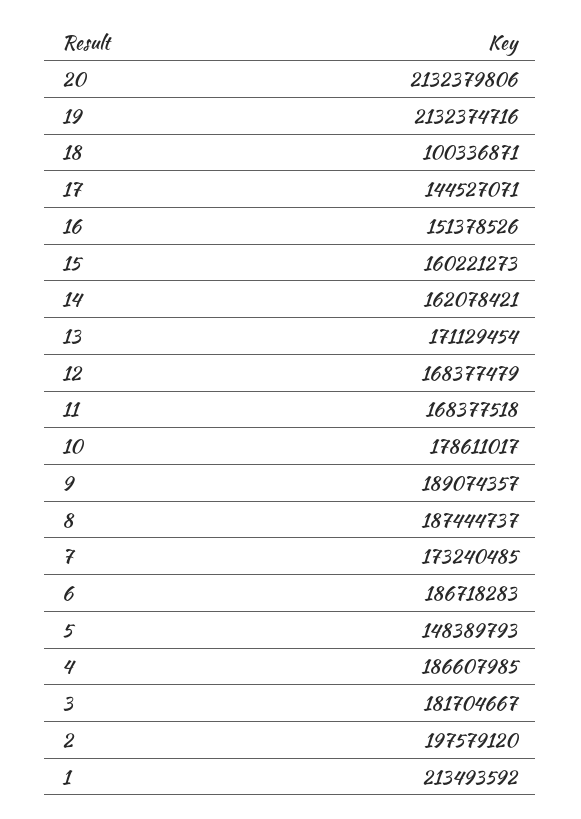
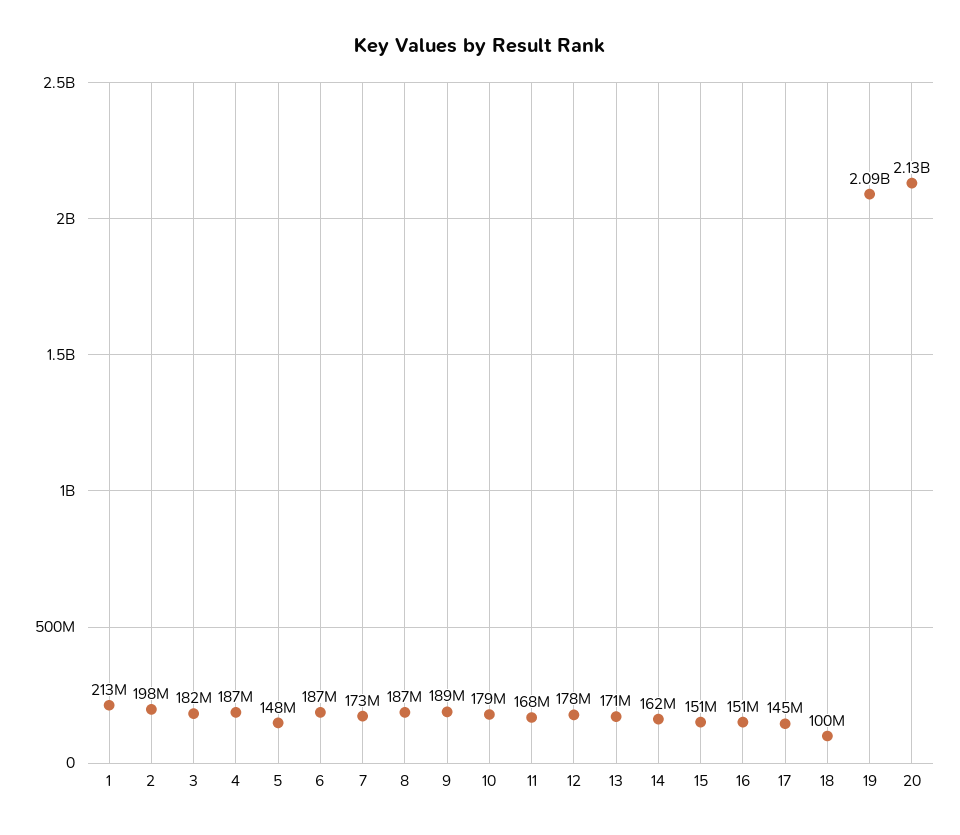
19: 2132374716 -> 2090000000
15: 160221273 -> 151000000
12: 168377479 -> 178000000

